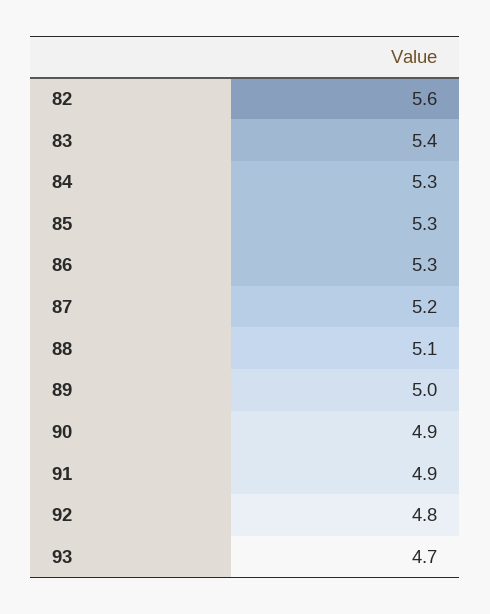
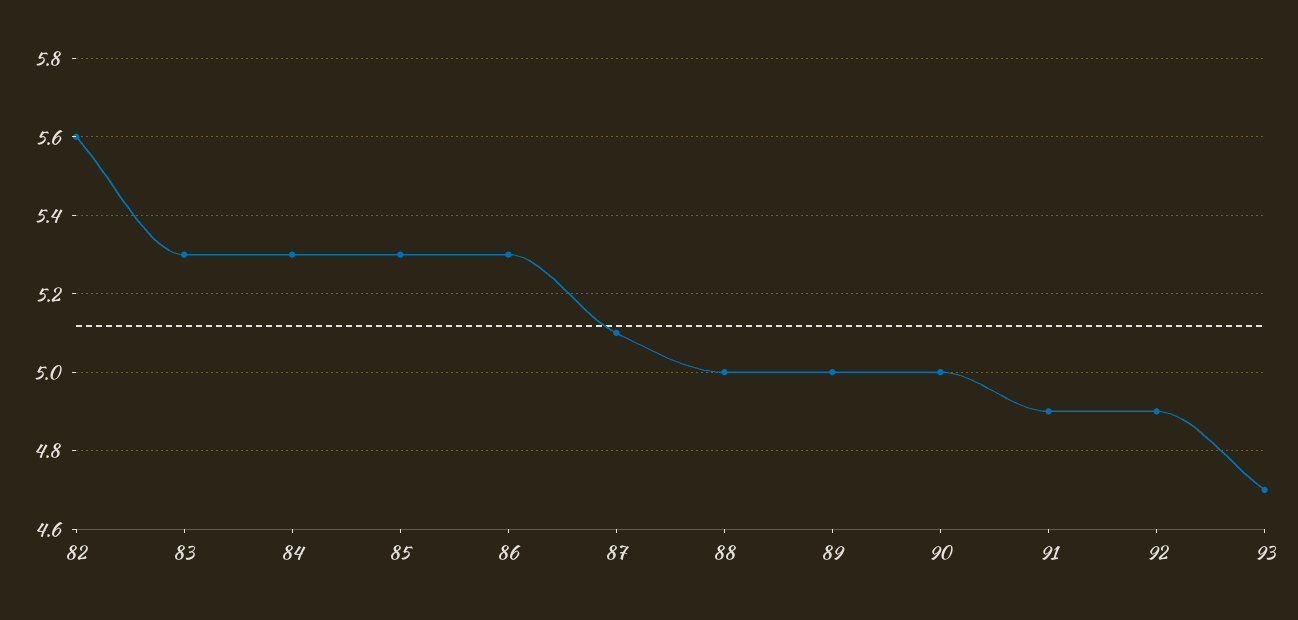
83: 5.4 -> 5.3
87: 5.2 -> 5.1
88: 5.1 -> 5
90: 4.9 -> 5
92: 4.8 -> 4.9

